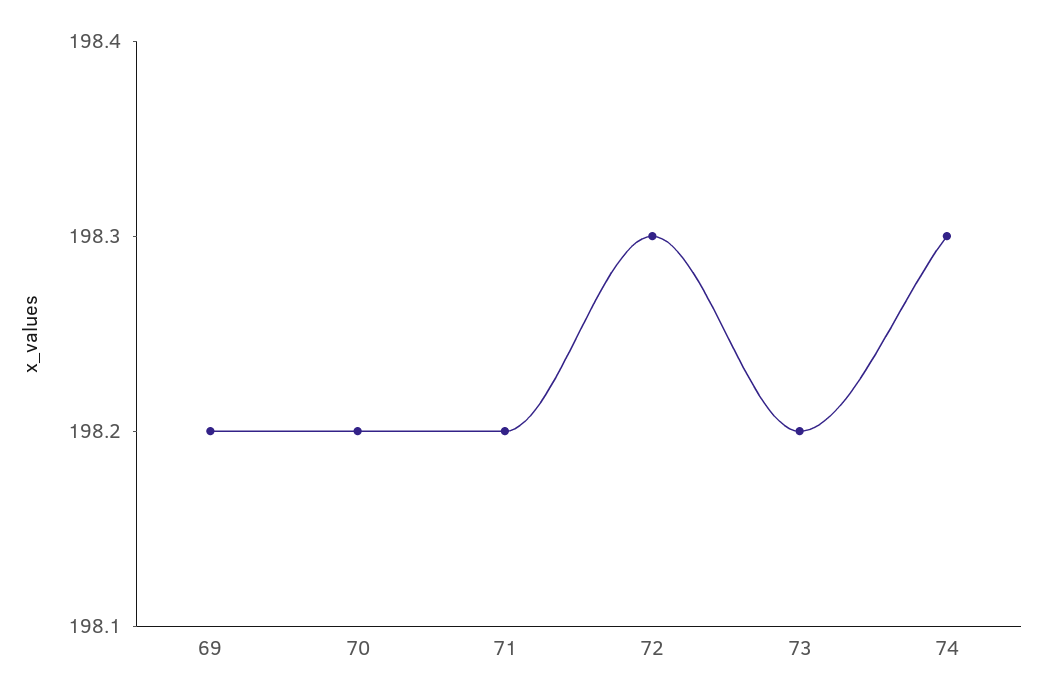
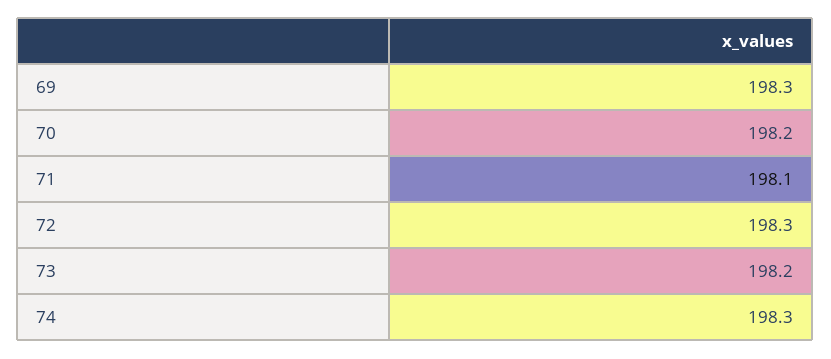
69: 198.2 -> 198.3
71: 198.2 -> 198.1

